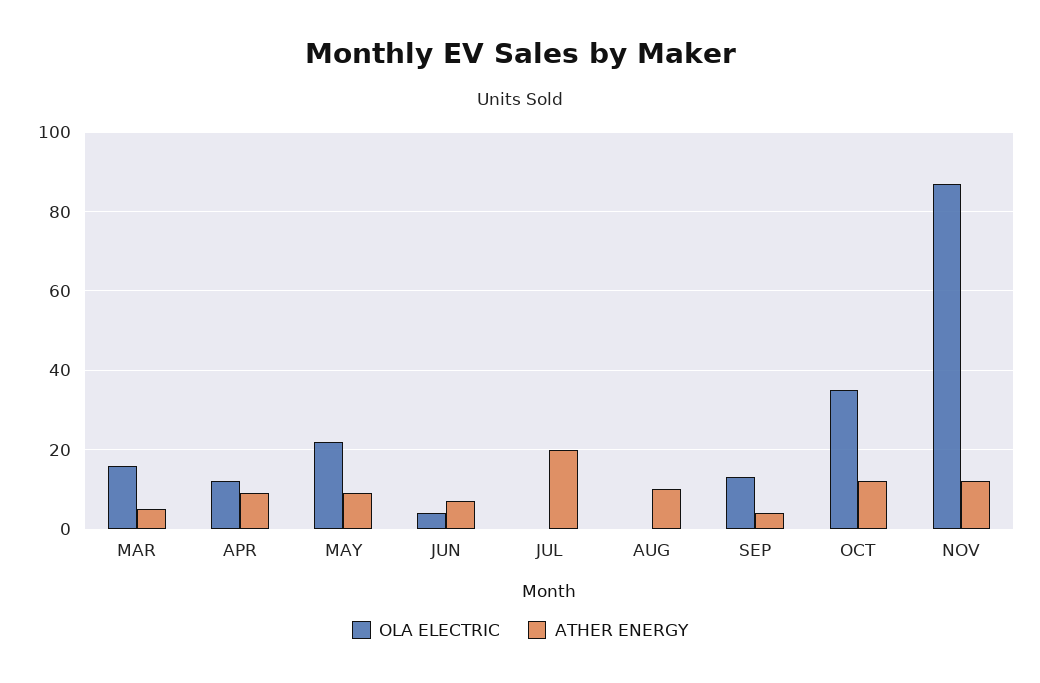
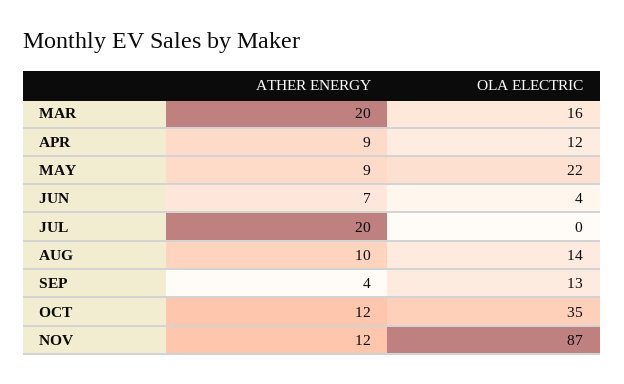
ATHER ENERGY, MAR: 5 -> 20
OLA ELECTRIC, AUG: 0 -> 14

